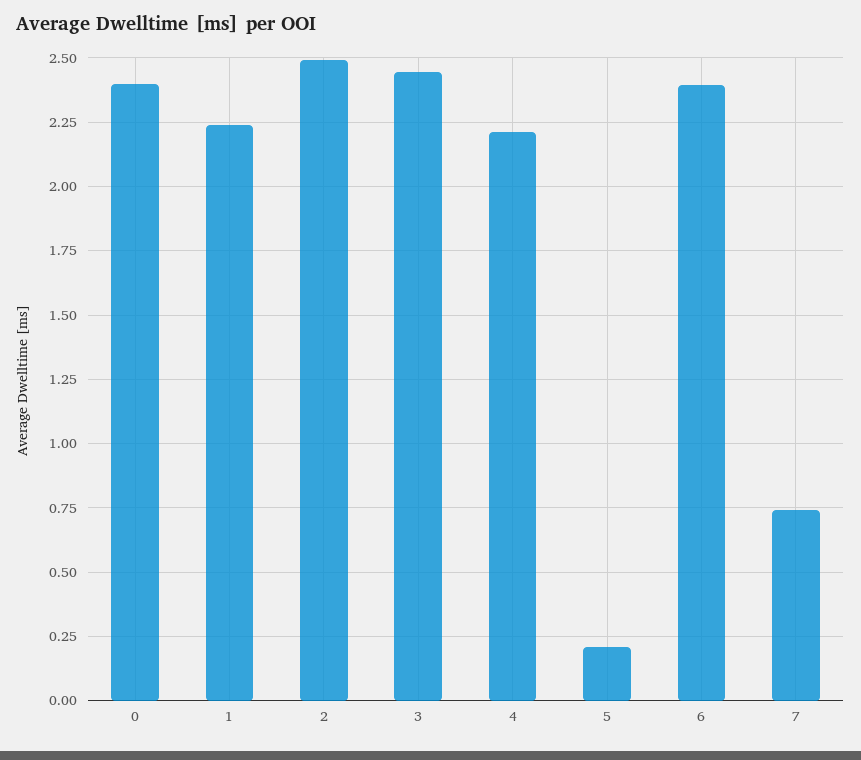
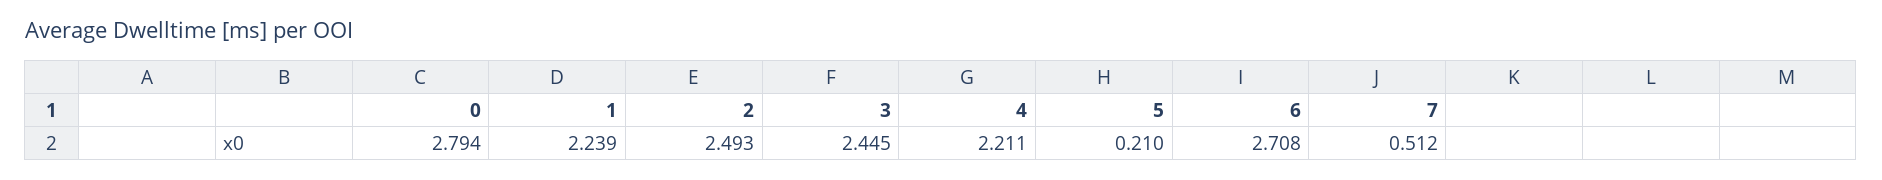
0: 2.4 -> 2.794
6: 2.4 -> 2.708
7: 0.75 -> 0.512

